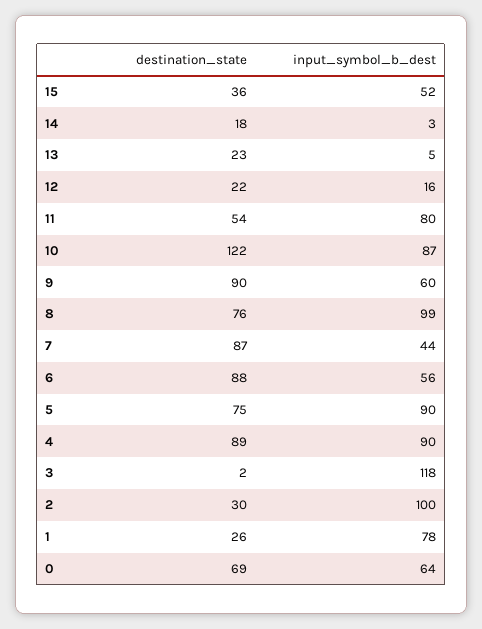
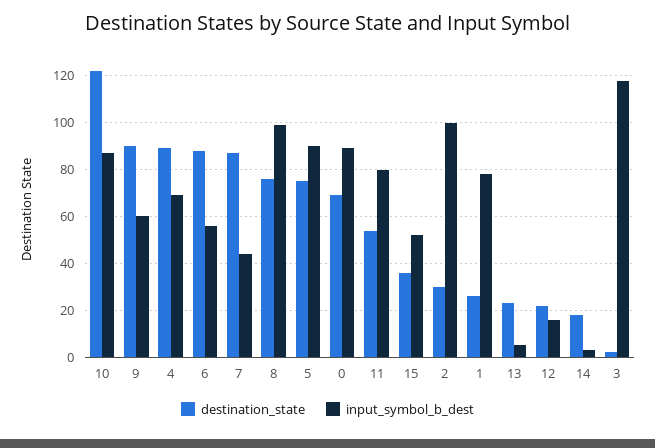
input_symbol_b_dest, 4: 90 -> 70
input_symbol_b_dest, 0: 64 -> 90

